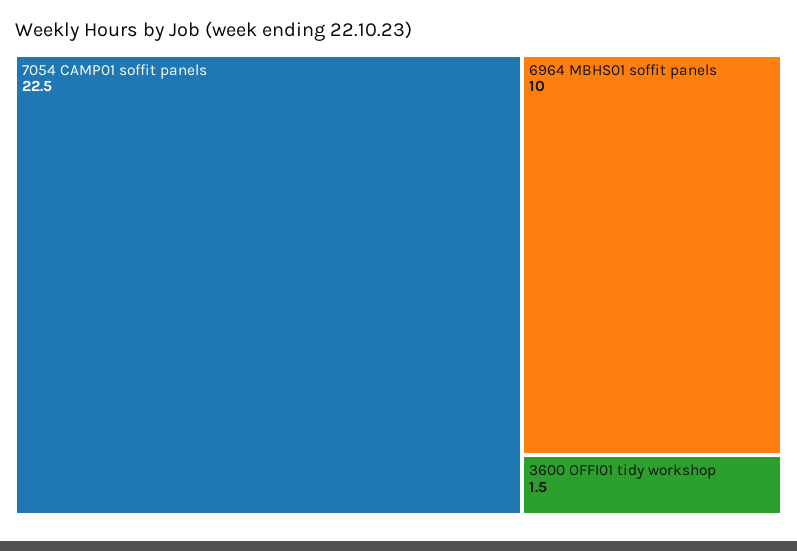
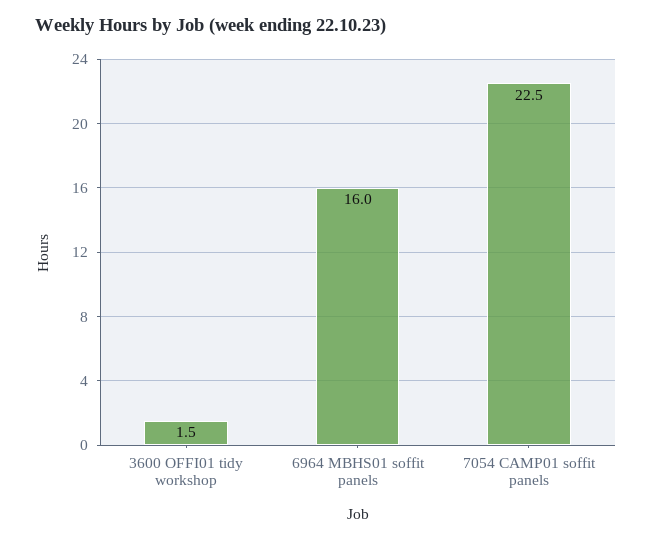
6964 MBHS01 soffit panels: 10 -> 16

